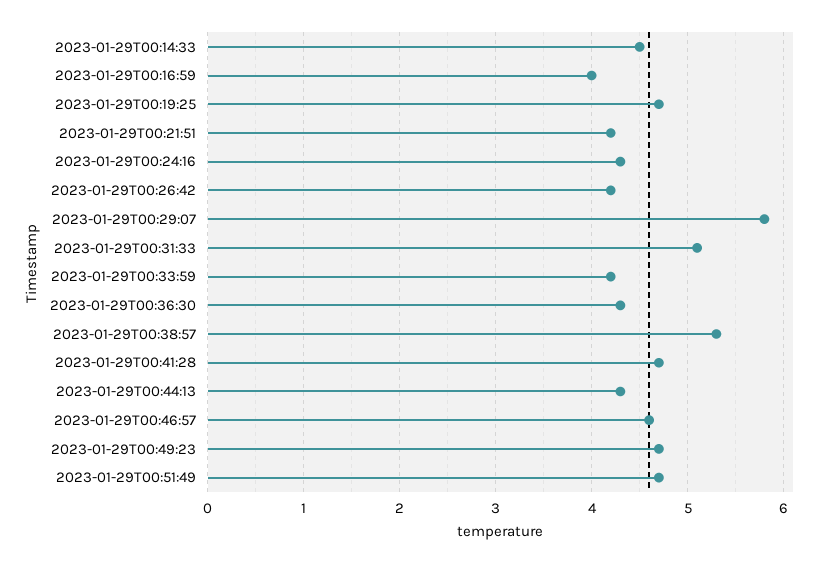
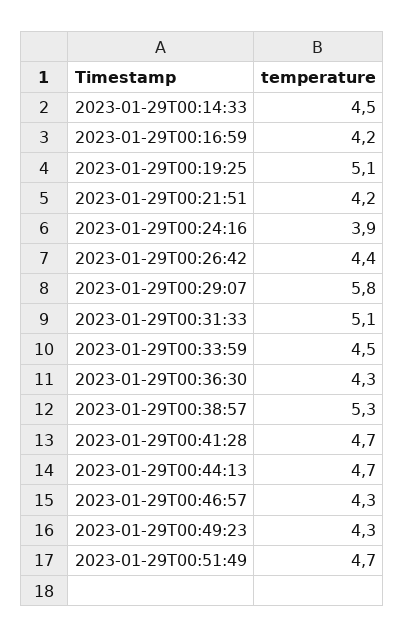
2023-01-29T00:16:59: 4 -> 4.2
2023-01-29T00:19:25: 4.7 -> 5.1
2023-01-29T00:24:16: 4.3 -> 3.9
2023-01-29T00:26:42: 4.2 -> 4.4
2023-01-29T00:33:59: 4.2 -> 4.5
2023-01-29T00:44:13: 4.3 -> 4.7
2023-01-29T00:46:57: 4.6 -> 4.3
2023-01-29T00:49:23: 4.7 -> 4.3

